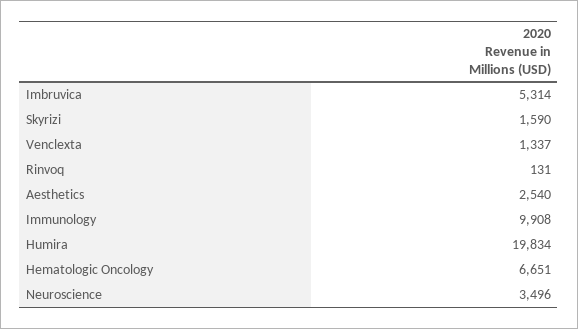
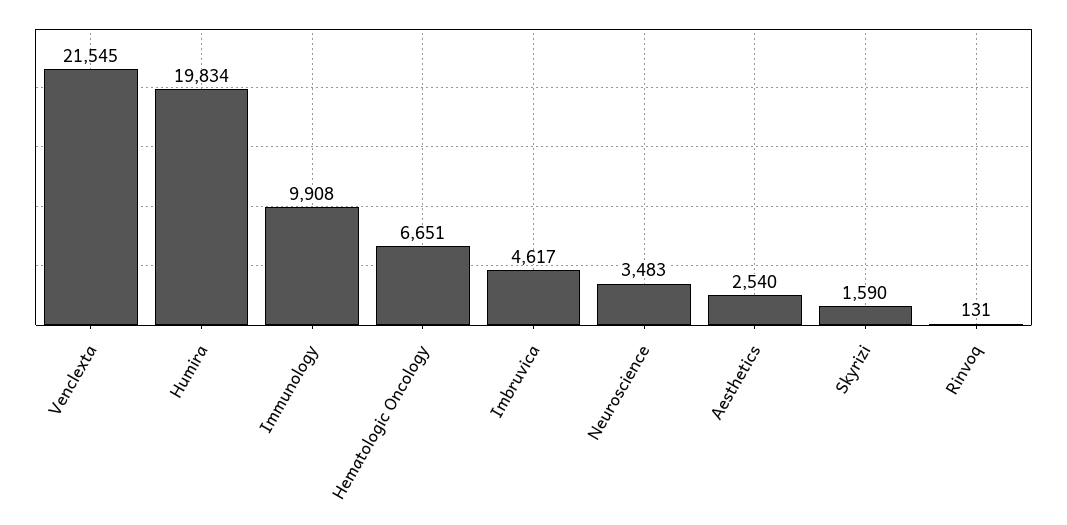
Imbruvica: 5314 -> 4617
Venclexta: 1337 -> 21545
Neuroscience: 3496 -> 3483

